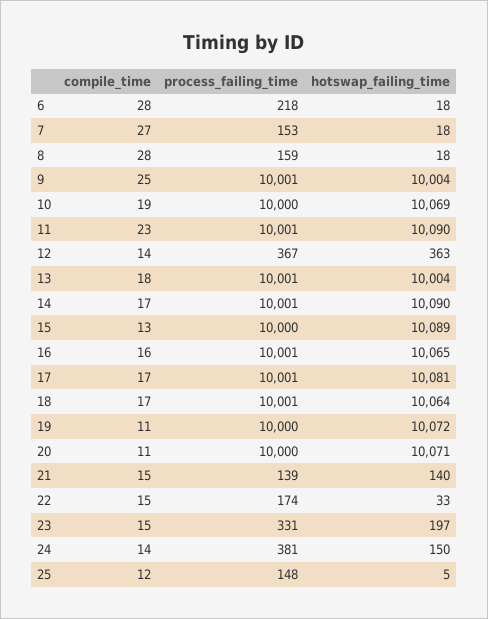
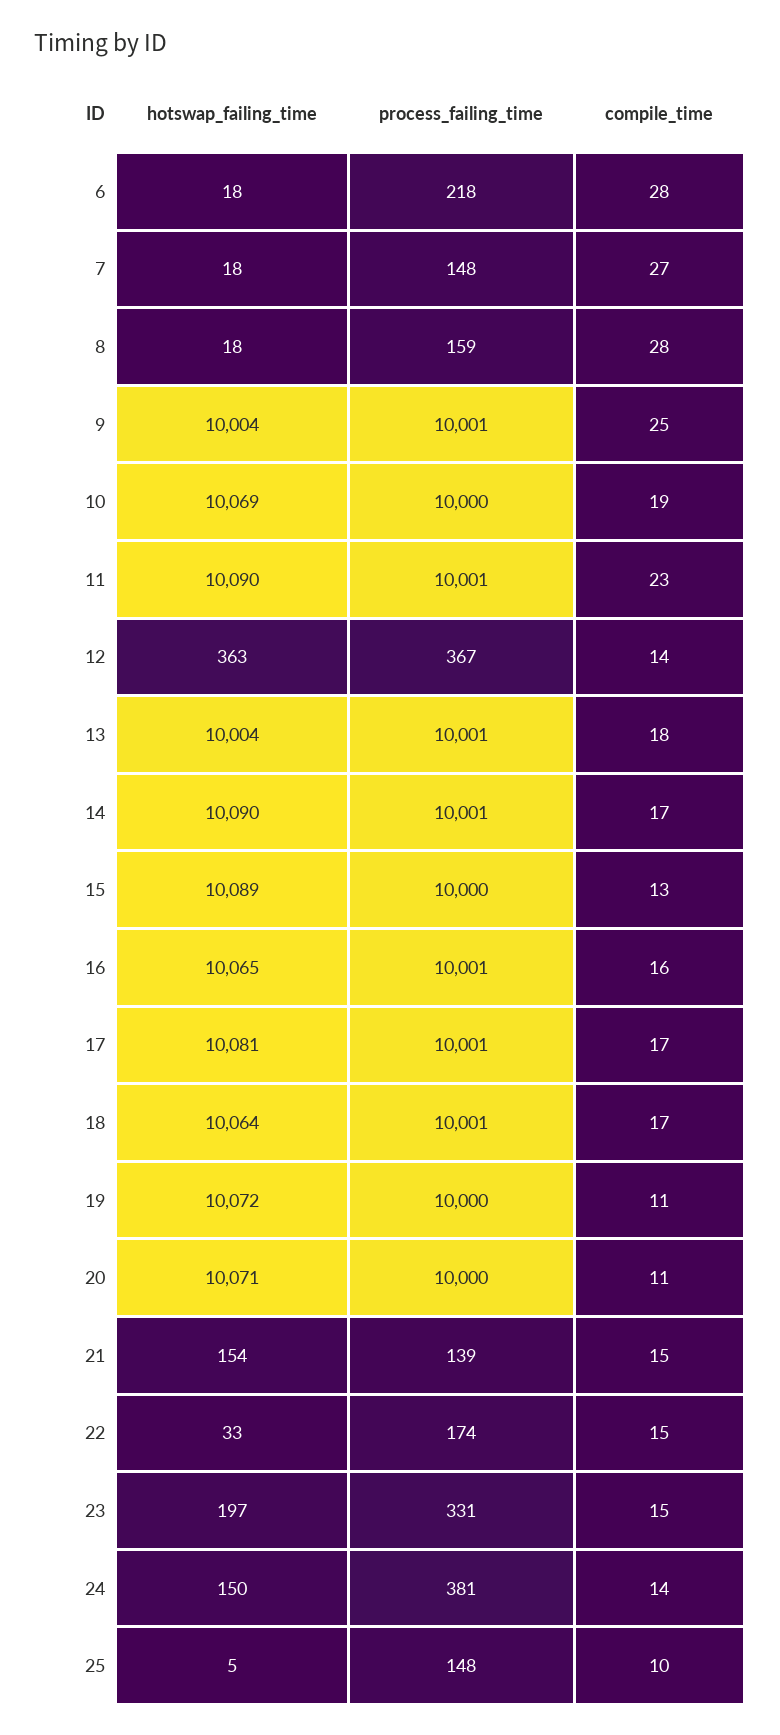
process_failing_time, 7: 153 -> 148
hotswap_failing_time, 21: 140 -> 154
compile_time, 25: 12 -> 10

